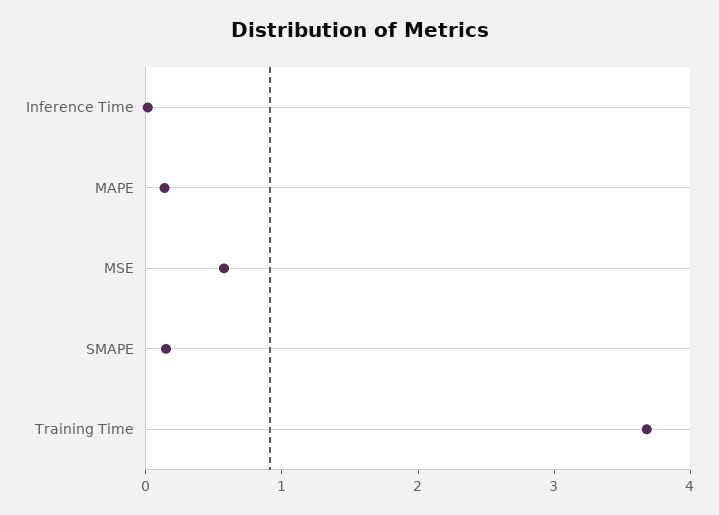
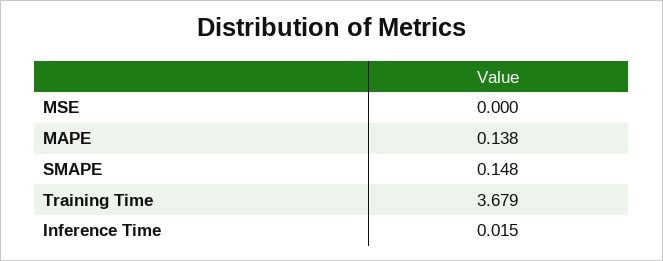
MSE: 0.6 -> 0

